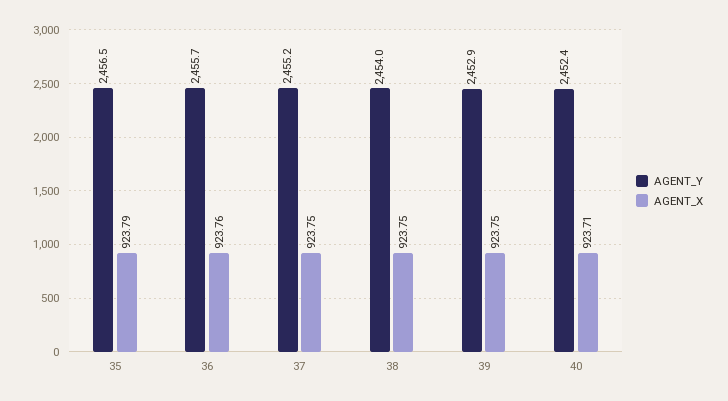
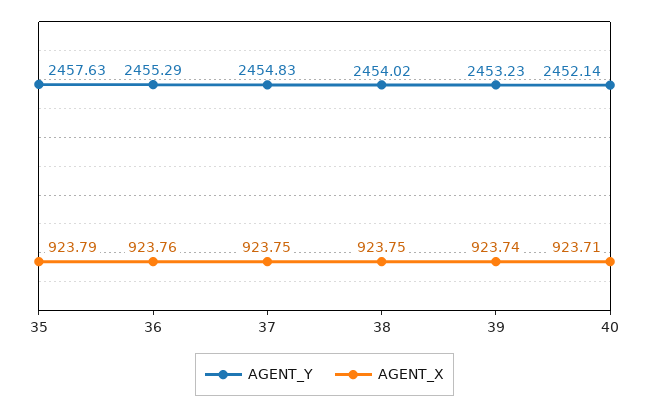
AGENT_Y, 35: 2456.5 -> 2457.63
AGENT_Y, 36: 2455.7 -> 2455.29
AGENT_Y, 37: 2455.2 -> 2454.83
AGENT_Y, 39: 2452.9 -> 2453.23
AGENT_X, 39: 923.75 -> 923.74
AGENT_Y, 40: 2452.4 -> 2452.14

